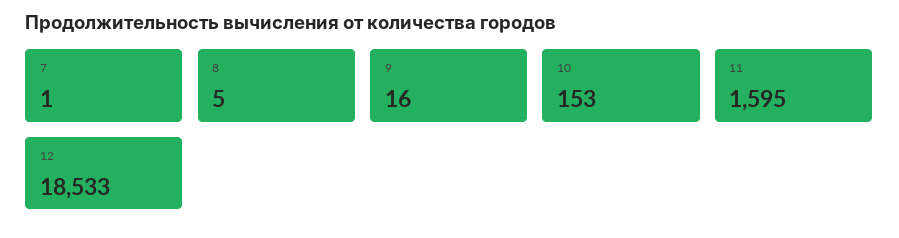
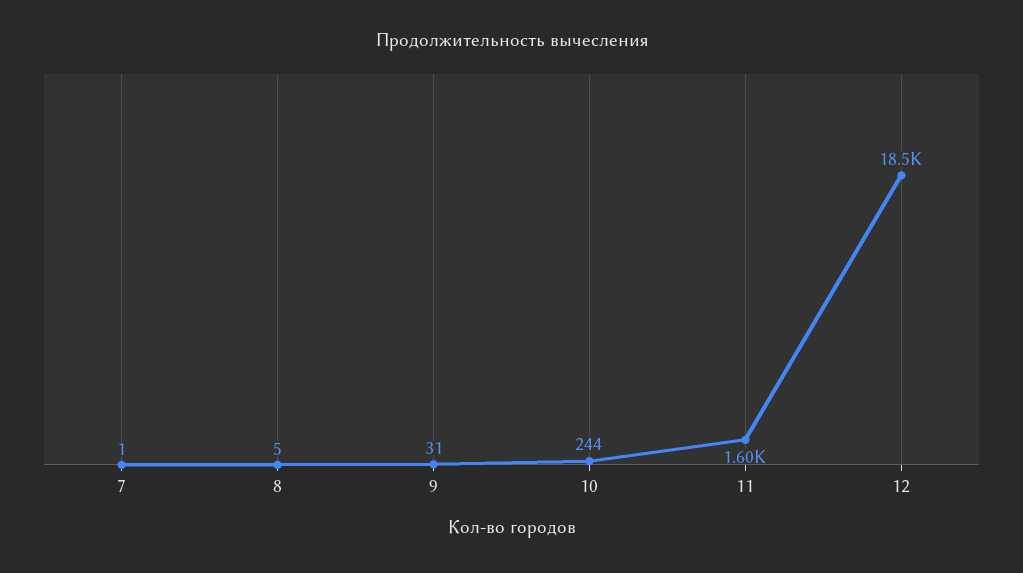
9: 16 -> 31
10: 153 -> 244

